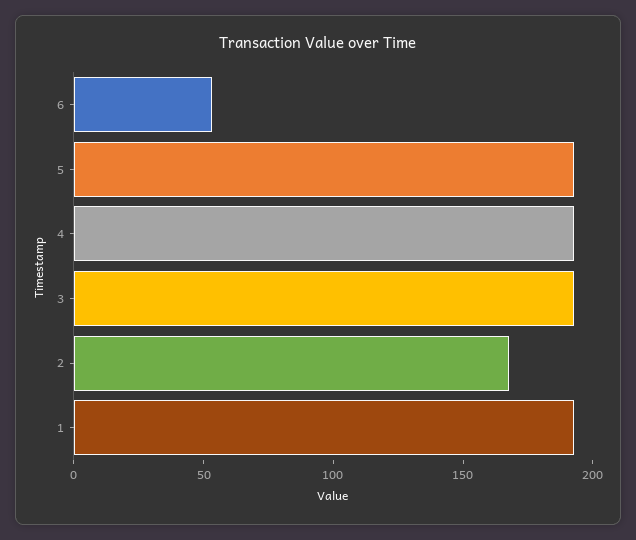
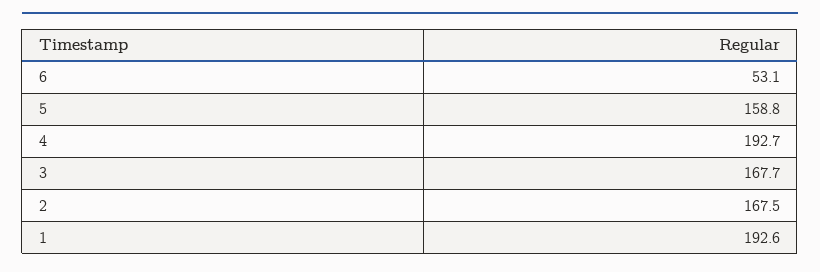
5: 190 -> 158.8
3: 190 -> 167.7

